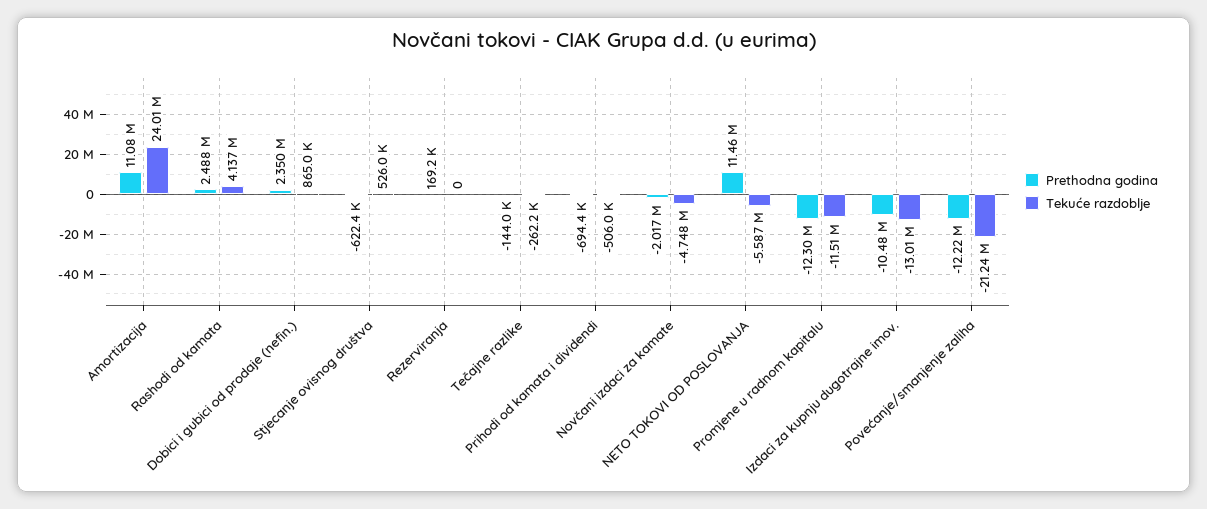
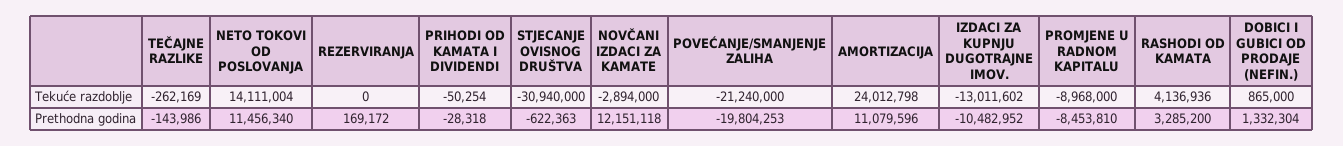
Prethodna godina, Rashodi od kamata: 2488000 -> 3285200
Prethodna godina, Dobici i gubici od prodaje (nefin.): 2350000 -> 1332304
Tekuće razdoblje, Stjecanje ovisnog društva: 526000 -> -30940000
Prethodna godina, Prihodi od kamata i dividendi: -694400 -> -28318
Tekuće razdoblje, Prihodi od kamata i dividendi: -506000 -> -50254
Prethodna godina, Novčani izdaci za kamate: -2017000 -> 12151118
Tekuće razdoblje, Novčani izdaci za kamate: -4748000 -> -2894000
Tekuće razdoblje, NETO TOKOVI OD POSLOVANJA: -5587000 -> 14111004
Prethodna godina, Promjene u radnom kapitalu: -12300000 -> -8453810
Tekuće razdoblje, Promjene u radnom kapitalu: -11510000 -> -8968000
Prethodna godina, Povećanje/smanjenje zaliha: -12220000 -> -19804253

